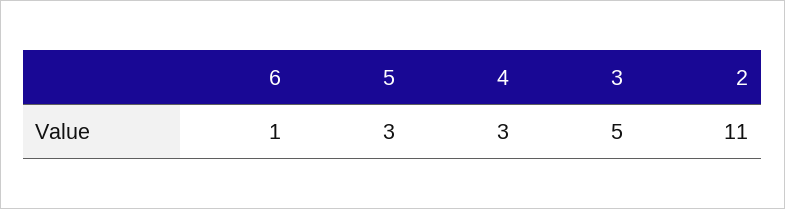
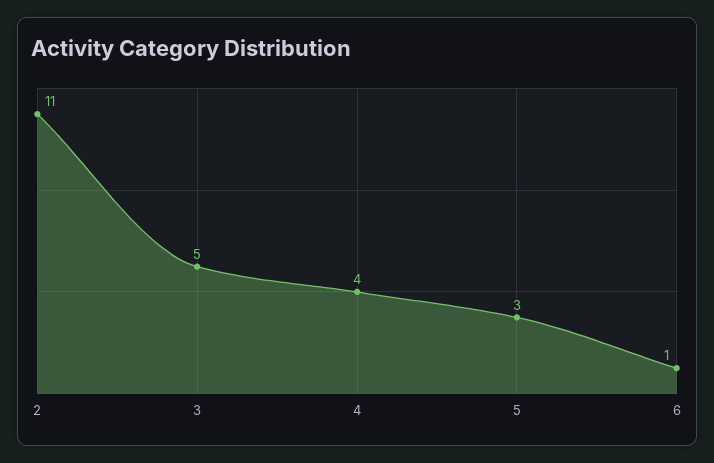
4: 3 -> 4

